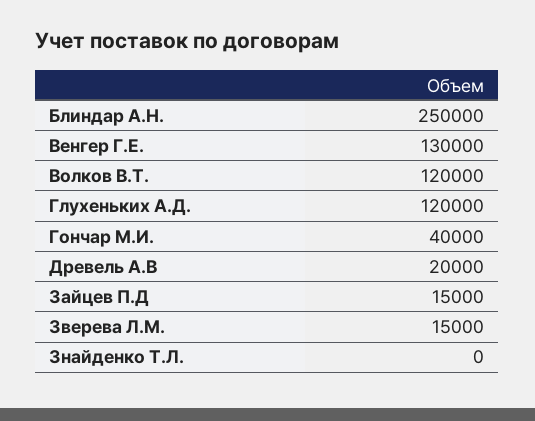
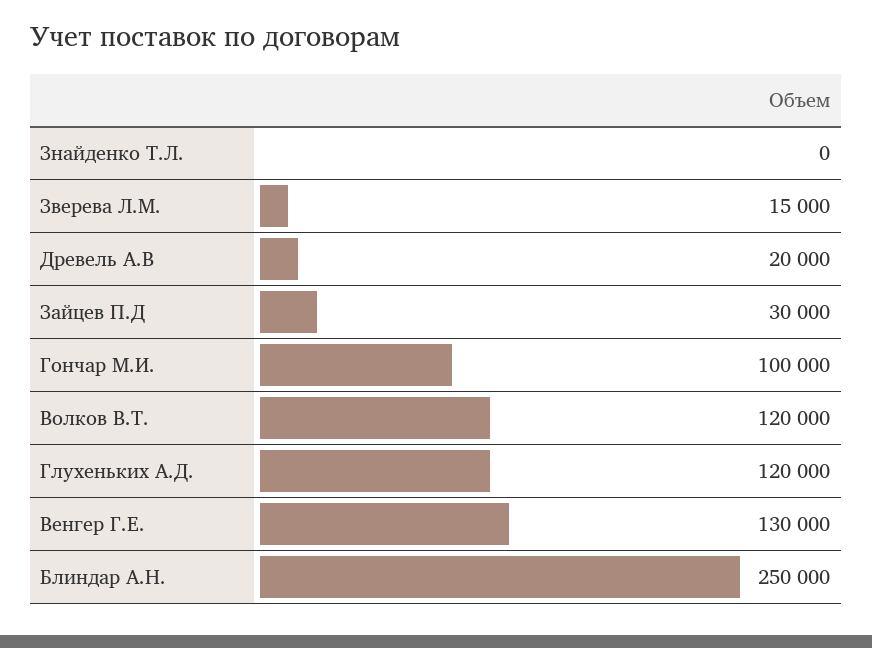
Гончар М.И.: 40000 -> 100000
Зайцев П.Д: 15000 -> 30000

